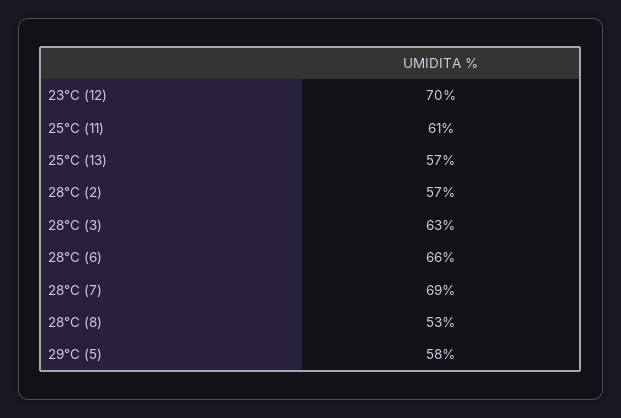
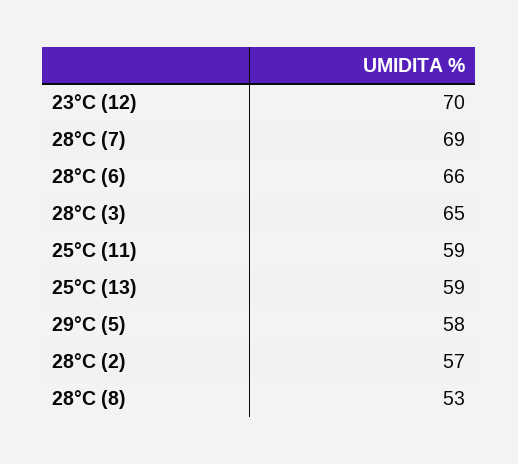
25°C (11): 61 -> 59
25°C (13): 57 -> 59
28°C (3): 63 -> 65

